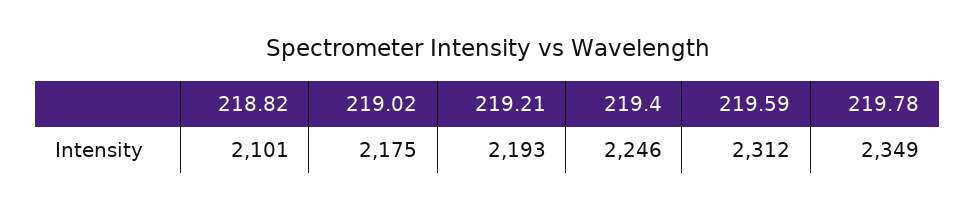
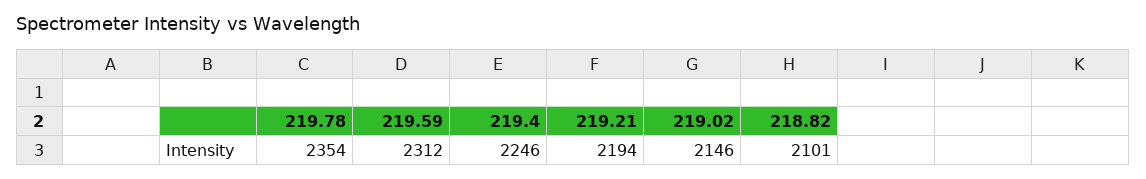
219.02: 2175 -> 2146
219.21: 2193 -> 2194
219.78: 2349 -> 2354

